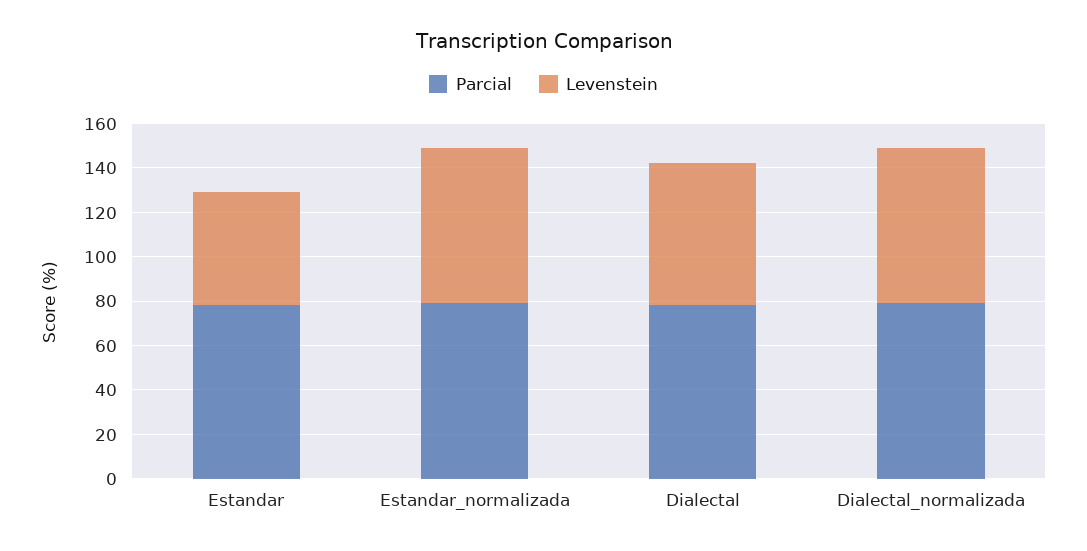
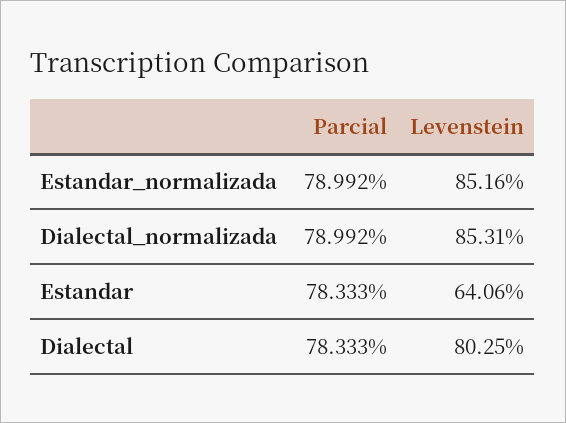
Levenstein, Estandar: 50 -> 64.06
Levenstein, Estandar_normalizada: 70 -> 85.16
Levenstein, Dialectal: 65 -> 80.25
Levenstein, Dialectal_normalizada: 70 -> 85.31

